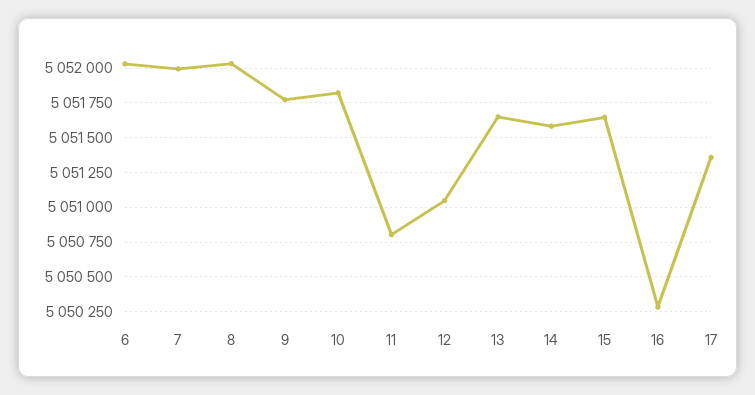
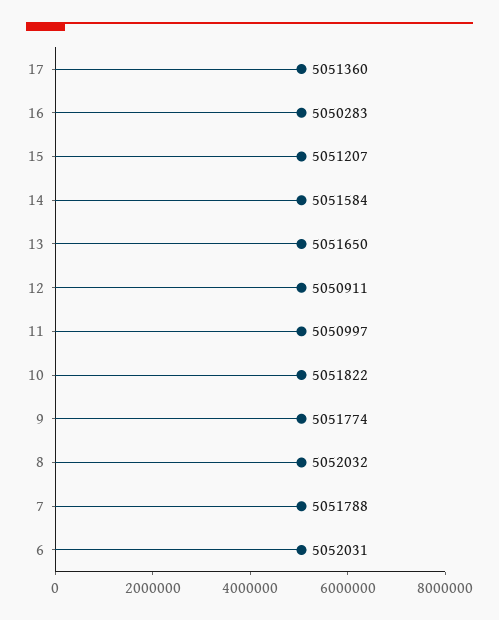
7: 5052000 -> 5051788
11: 5050800 -> 5050997
12: 5051050 -> 5050911
15: 5051650 -> 5051207

